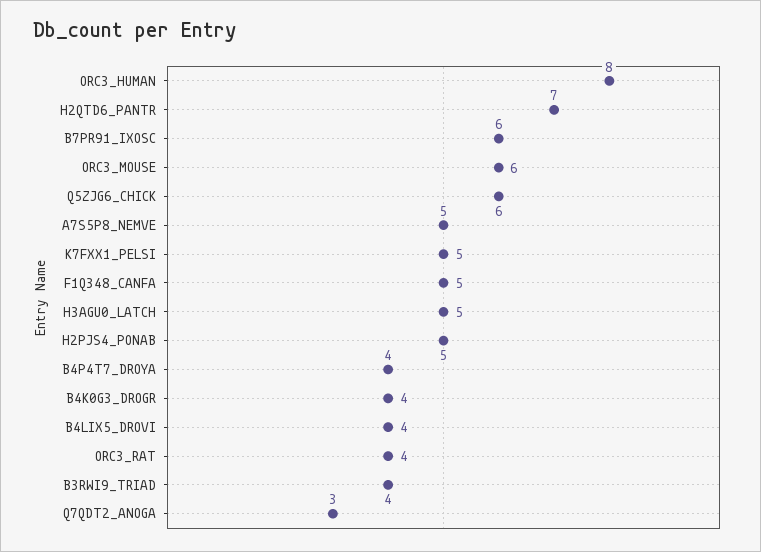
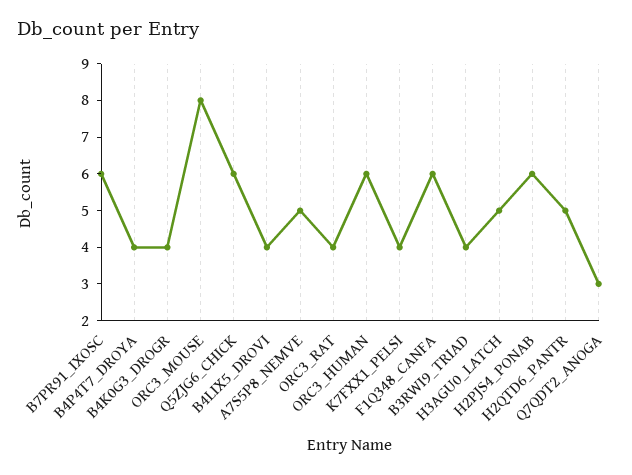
ORC3_HUMAN: 8 -> 6
H2QTD6_PANTR: 7 -> 5
ORC3_MOUSE: 6 -> 8
K7FXX1_PELSI: 5 -> 4
F1Q348_CANFA: 5 -> 6
H2PJS4_PONAB: 5 -> 6

